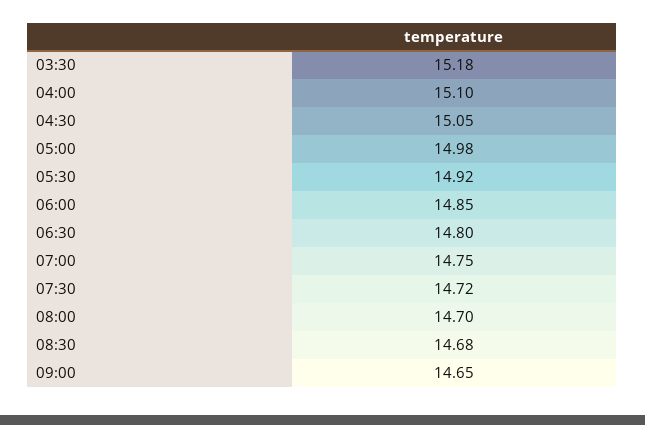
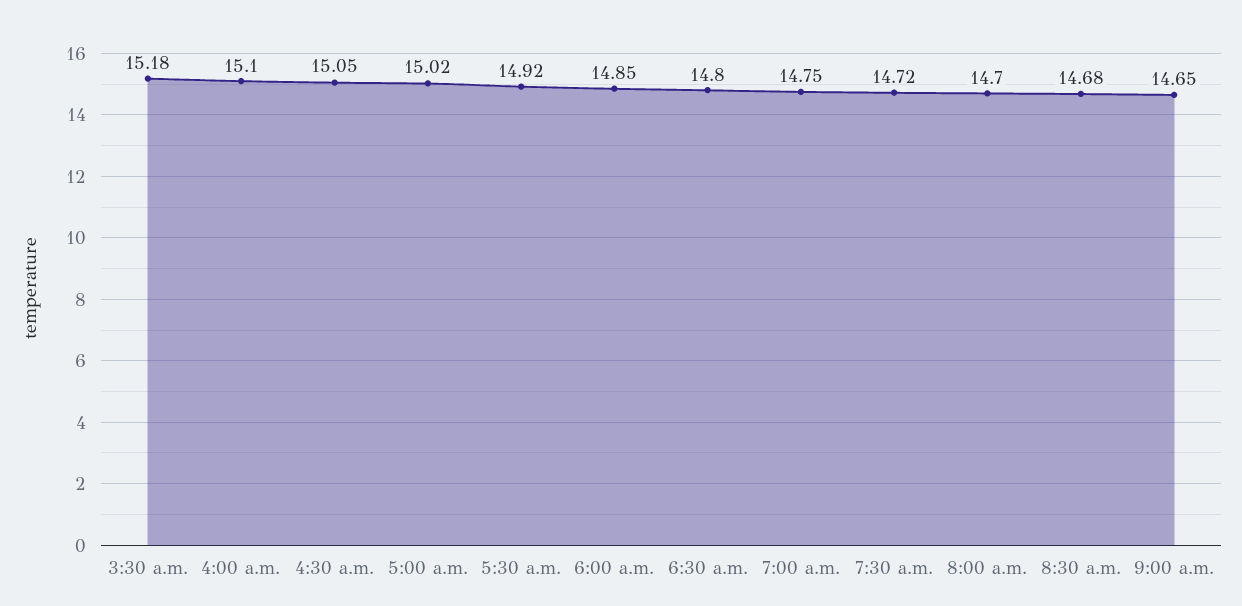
05:00: 14.98 -> 15.02

